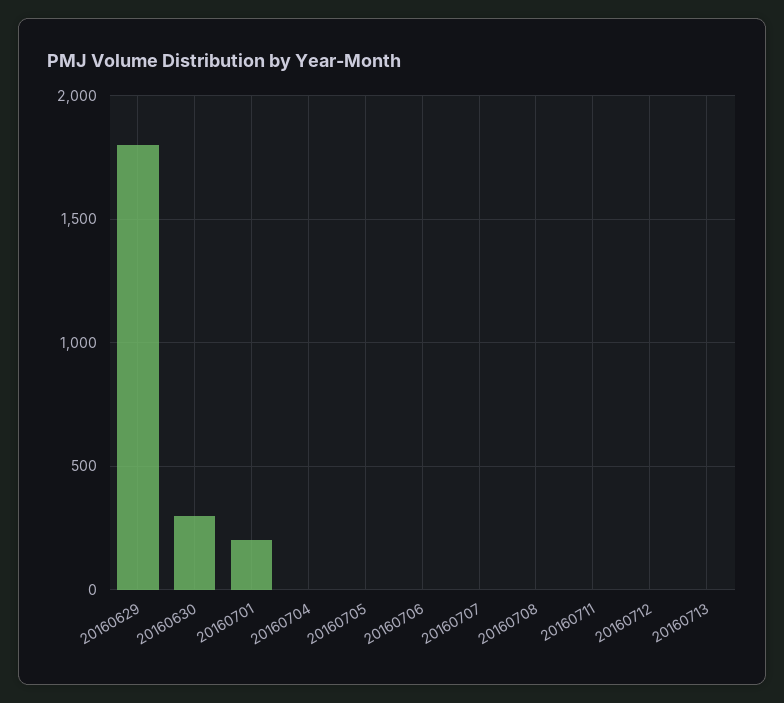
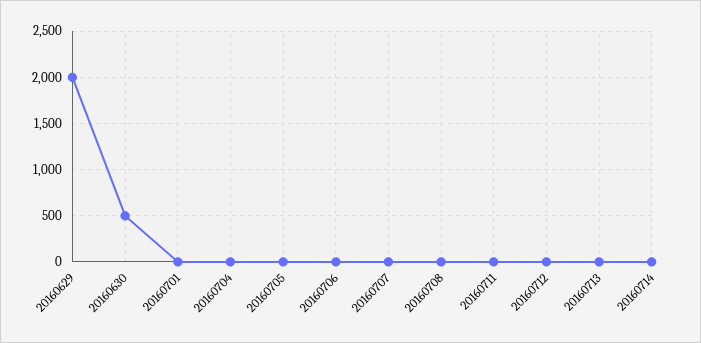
20160629: 1800 -> 2000
20160630: 300 -> 500
20160701: 200 -> 0
20160714: none -> 0

